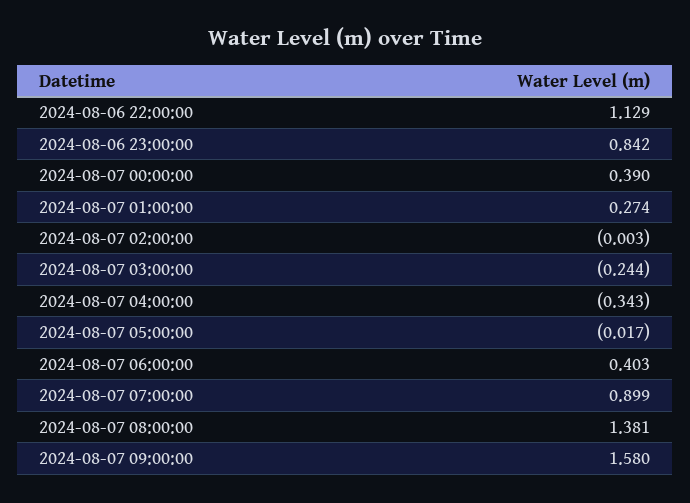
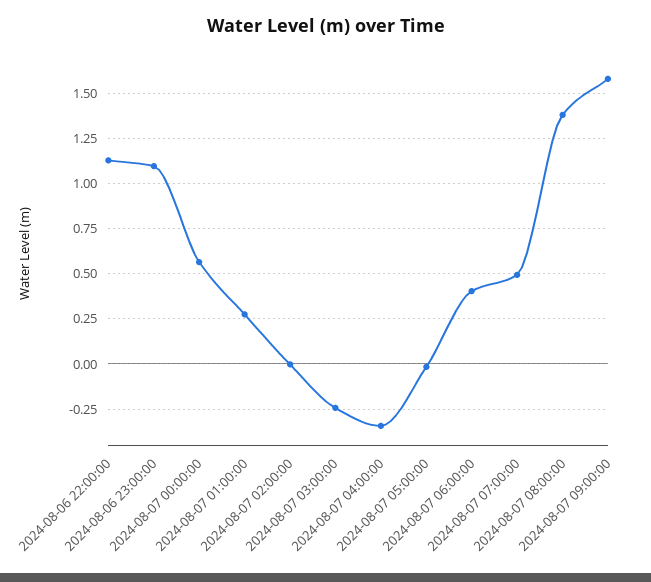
2024-08-06 23:00:00: 0.842 -> 1.1
2024-08-07 00:00:00: 0.39 -> 0.55
2024-08-07 07:00:00: 0.899 -> 0.5

